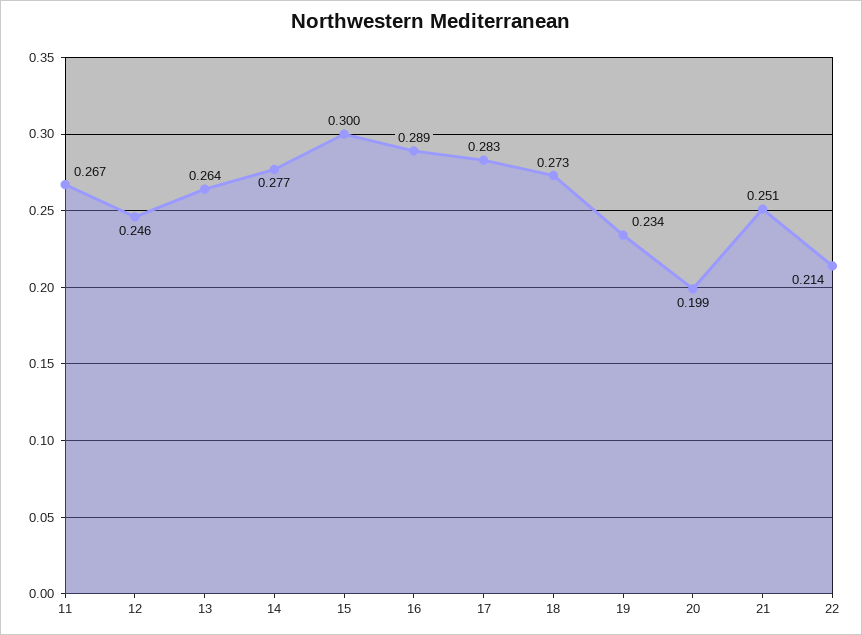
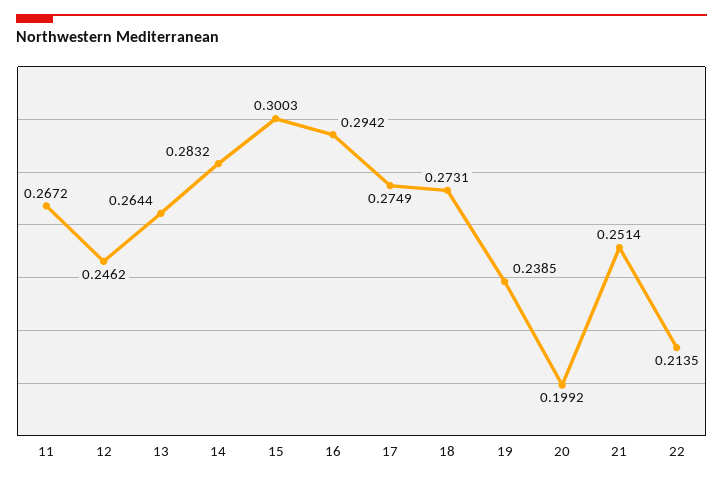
14: 0.277 -> 0.2832
16: 0.289 -> 0.2942
17: 0.283 -> 0.2749
19: 0.234 -> 0.2385

